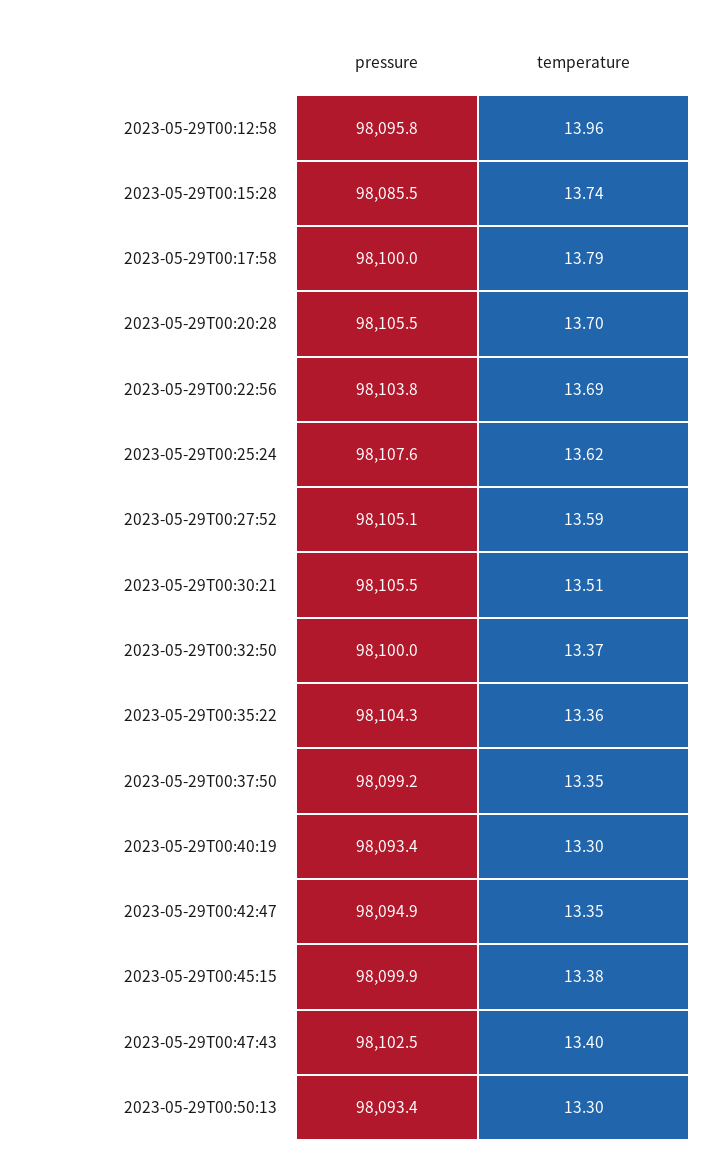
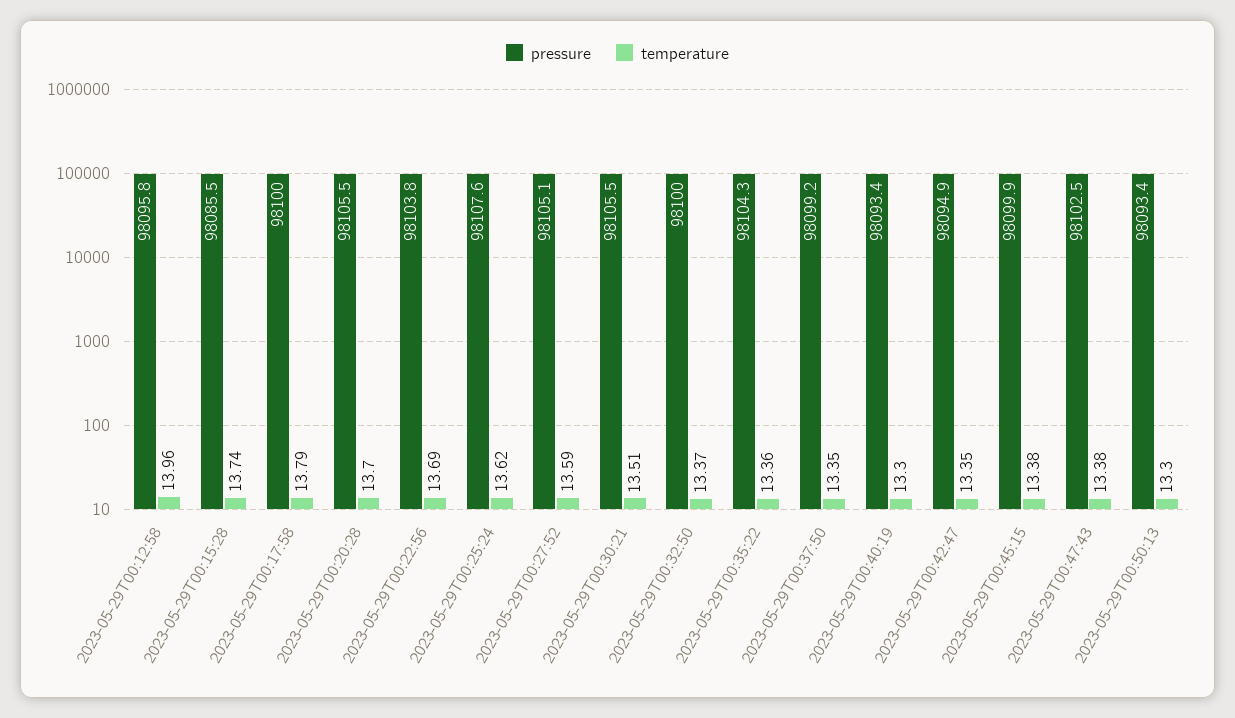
temperature, 2023-05-29T00:47:43: 13.4 -> 13.38

